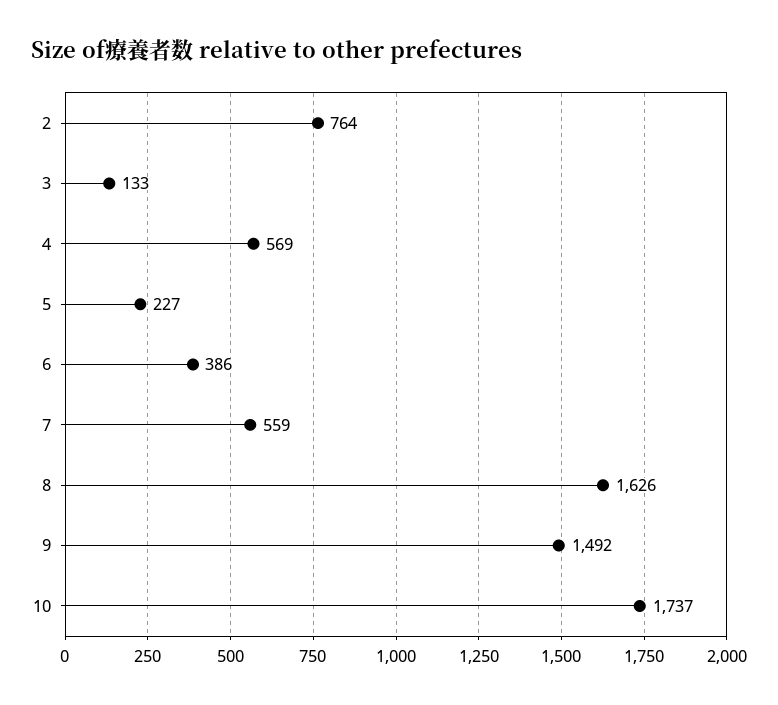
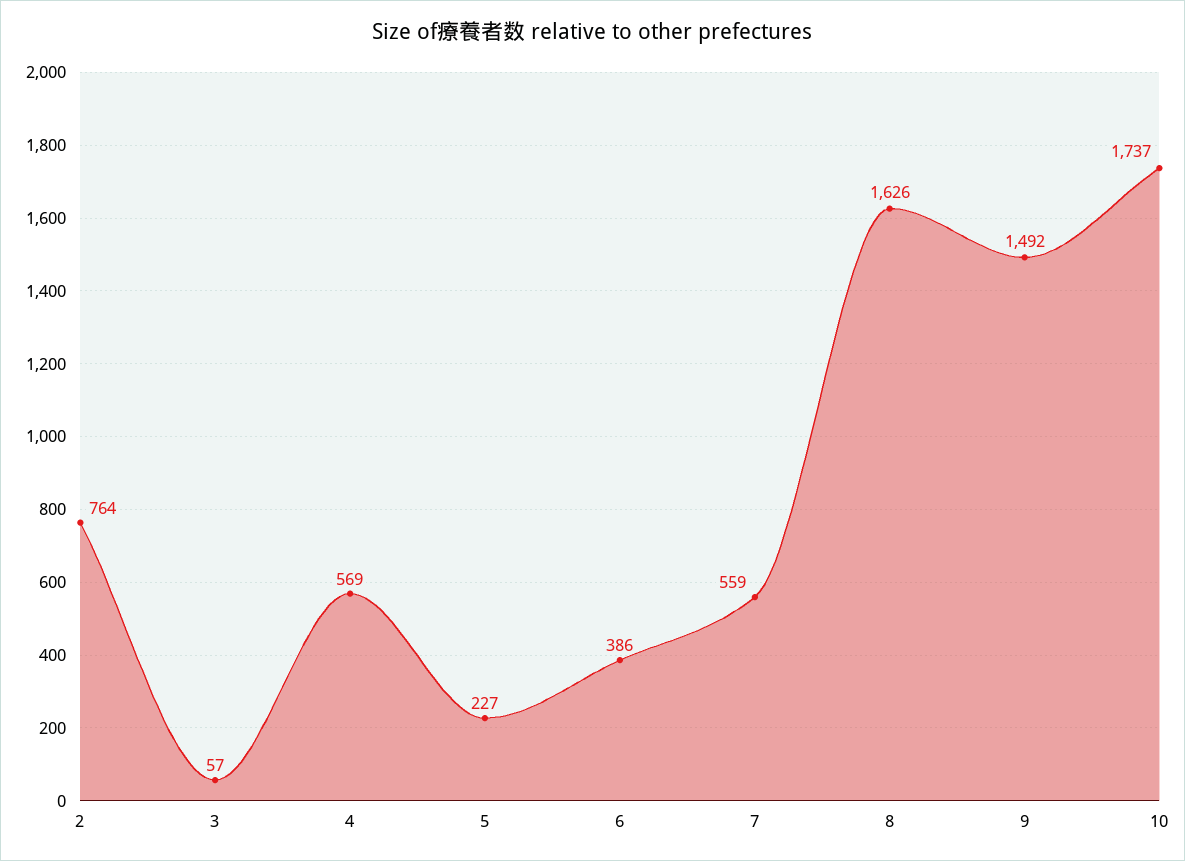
3: 133 -> 57

